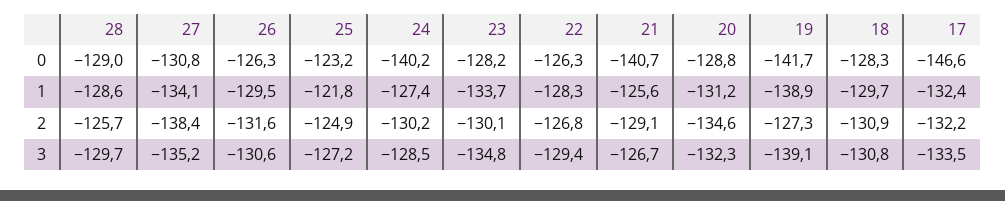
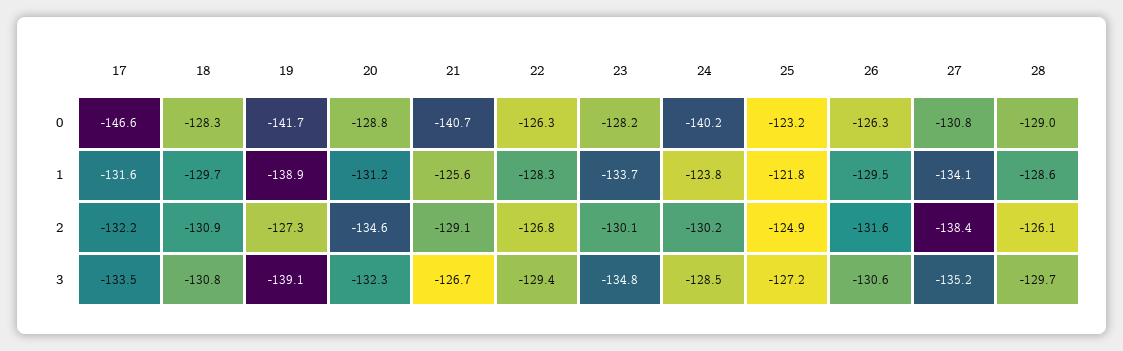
24, 1: -127.4 -> -123.8
17, 1: -132.4 -> -131.6
28, 2: -125.7 -> -126.1

